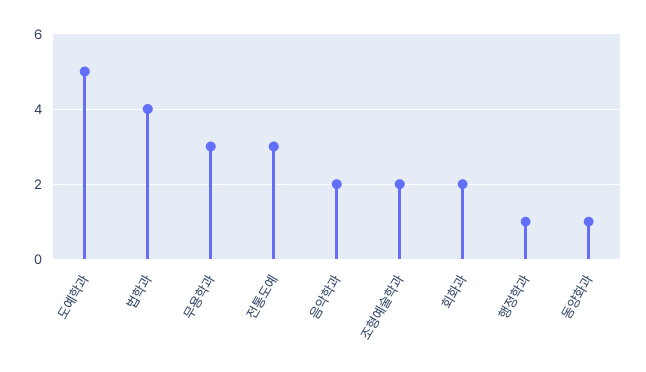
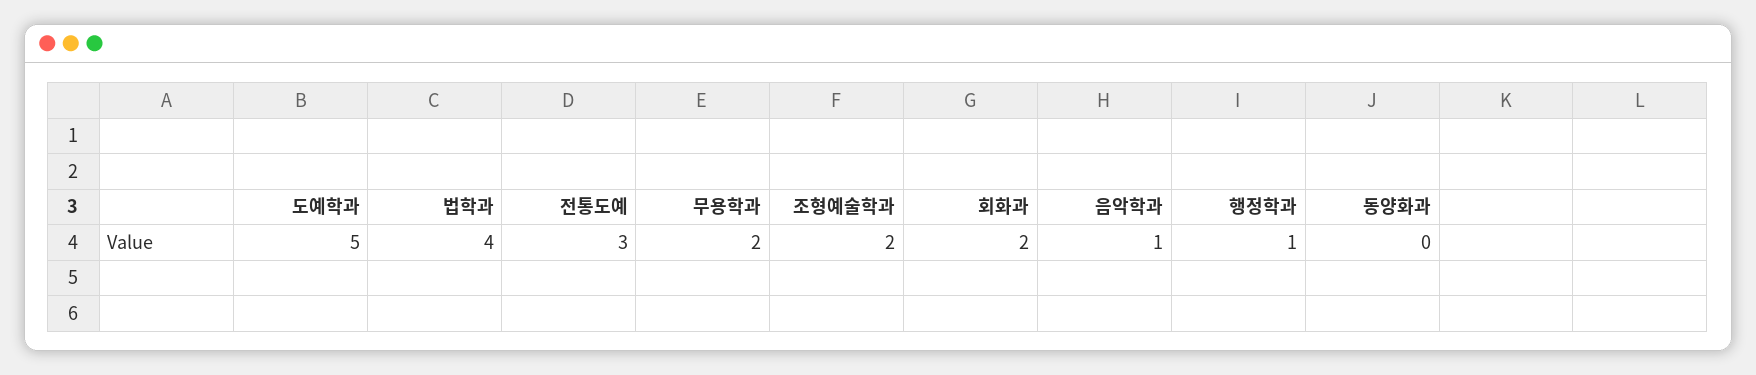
무용학과: 3 -> 2
음악학과: 2 -> 1
동양화과: 1 -> 0

